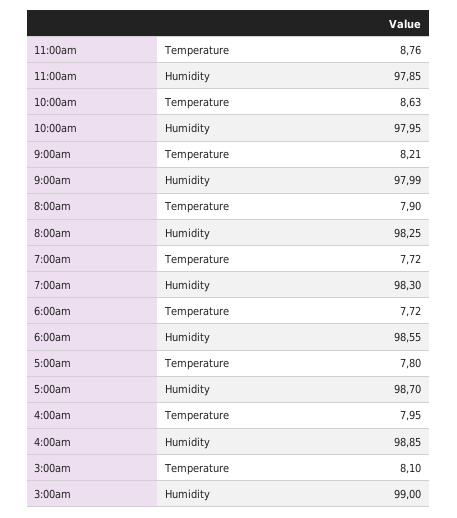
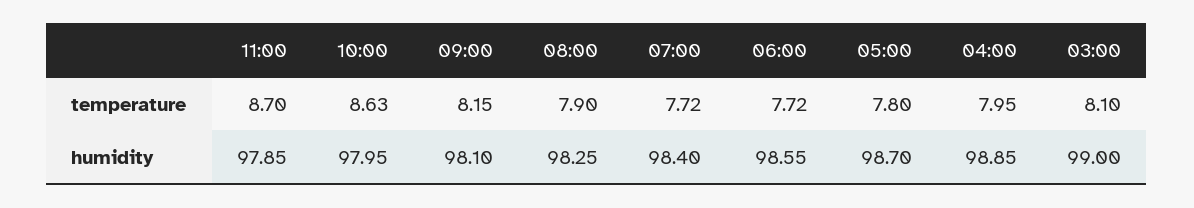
11:00am, Temperature: 8.76 -> 8.7
9:00am, Temperature: 8.21 -> 8.15
9:00am, Humidity: 97.99 -> 98.1
7:00am, Humidity: 98.3 -> 98.4

